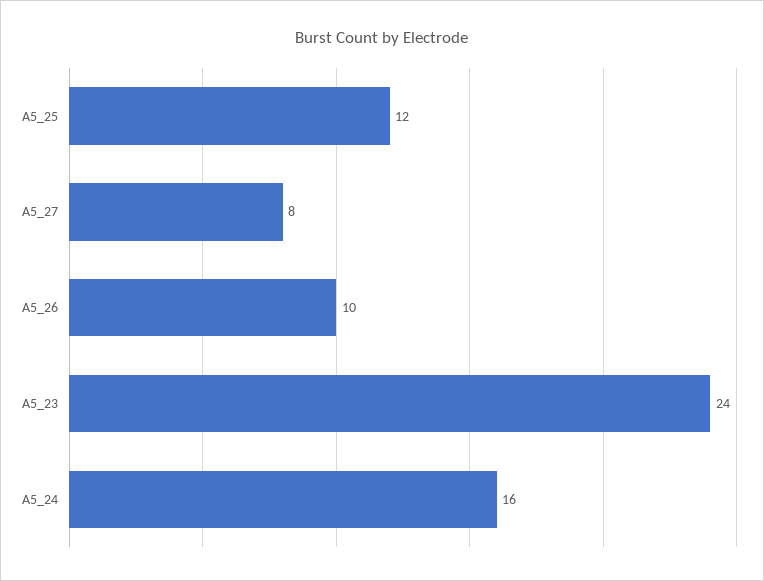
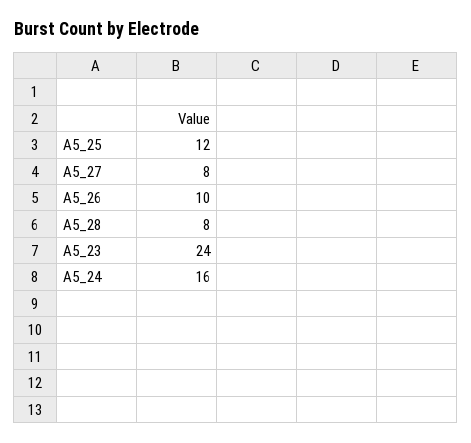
A5_28: none -> 8

